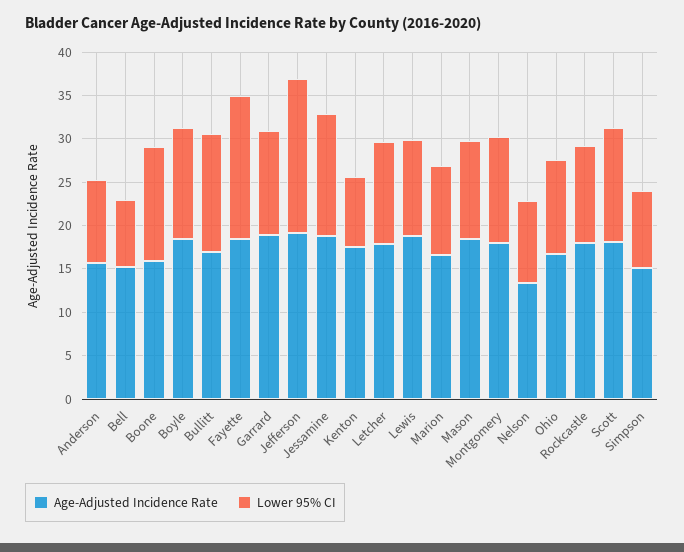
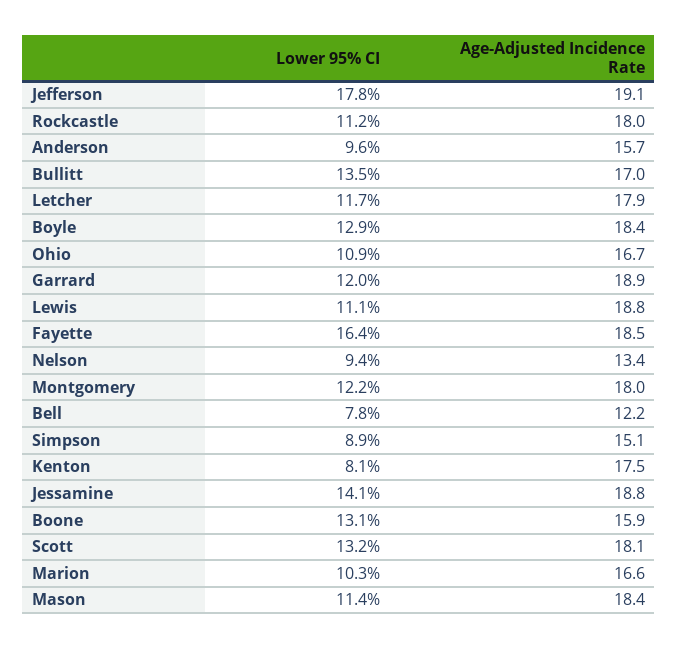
Age-Adjusted Incidence Rate, Bell: 15 -> 12.2

